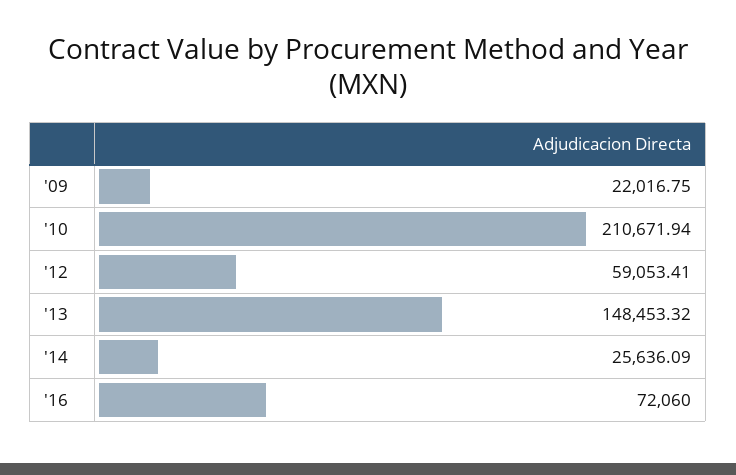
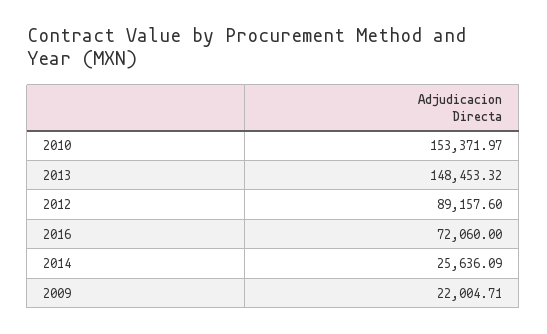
'09: 22016.75 -> 22004.71
'10: 210671.94 -> 153371.97
'12: 59053.41 -> 89157.6

